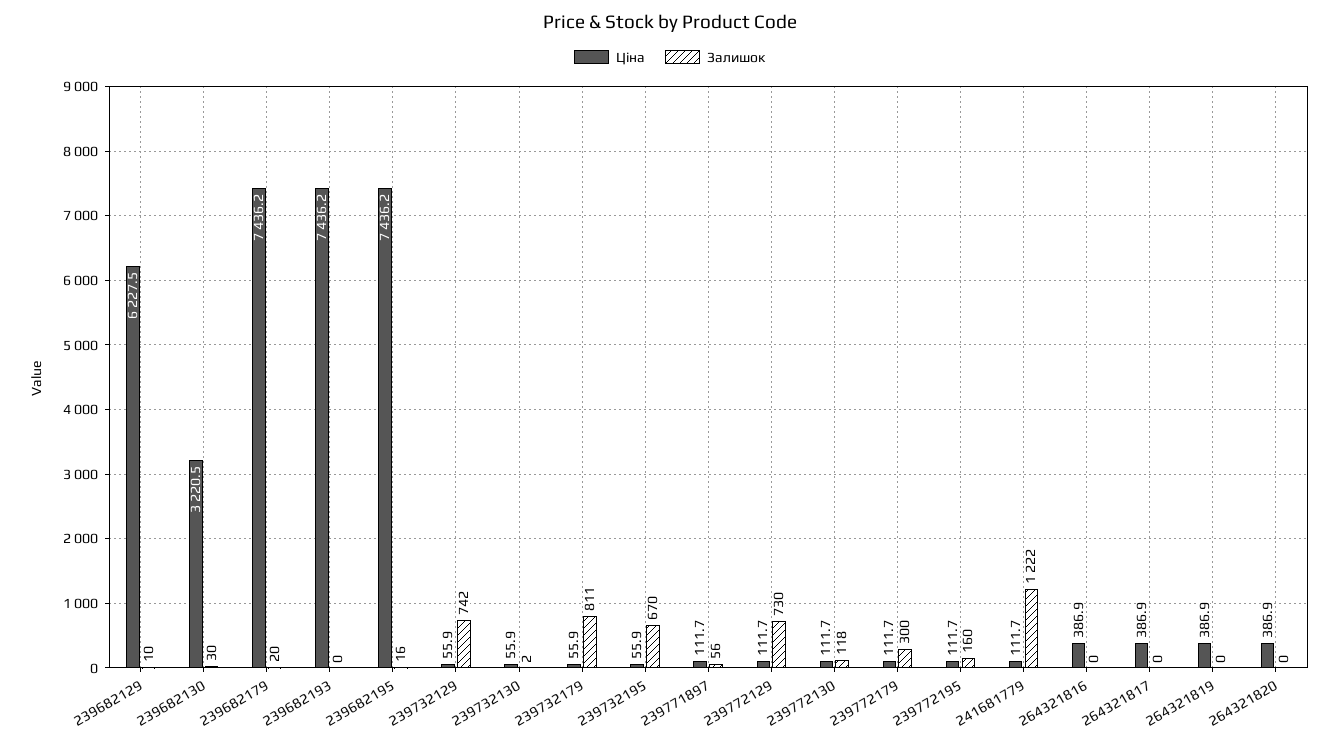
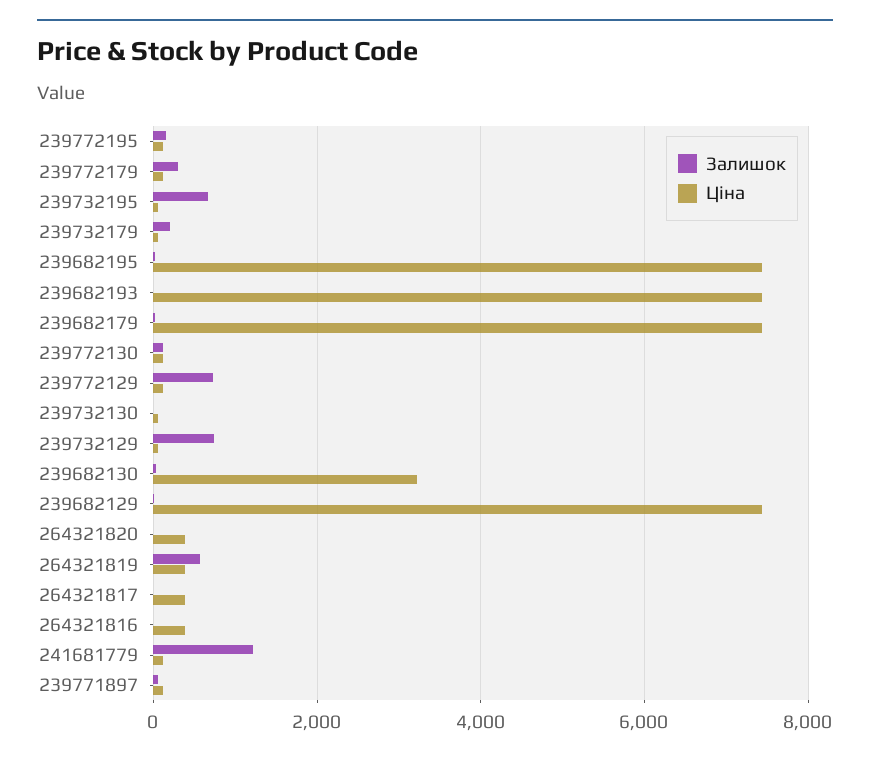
Ціна, 239682129: 6227.5 -> 7400
Залишок, 239732179: 811 -> 200
Залишок, 264321819: 0 -> 600

